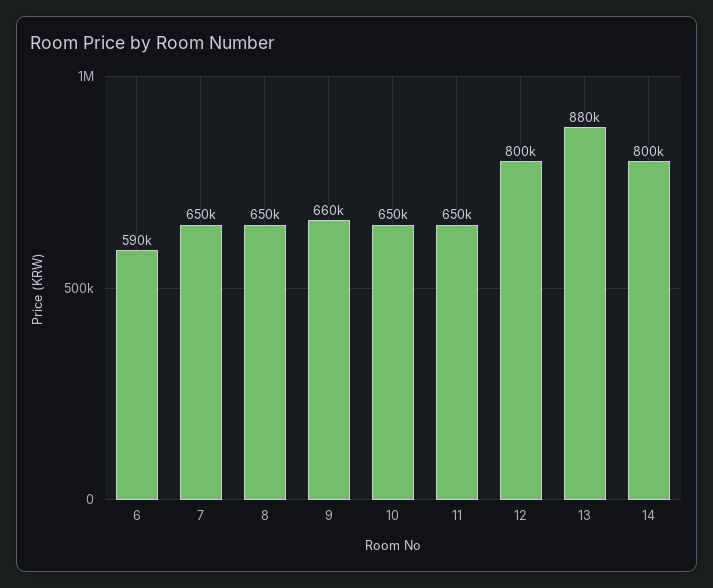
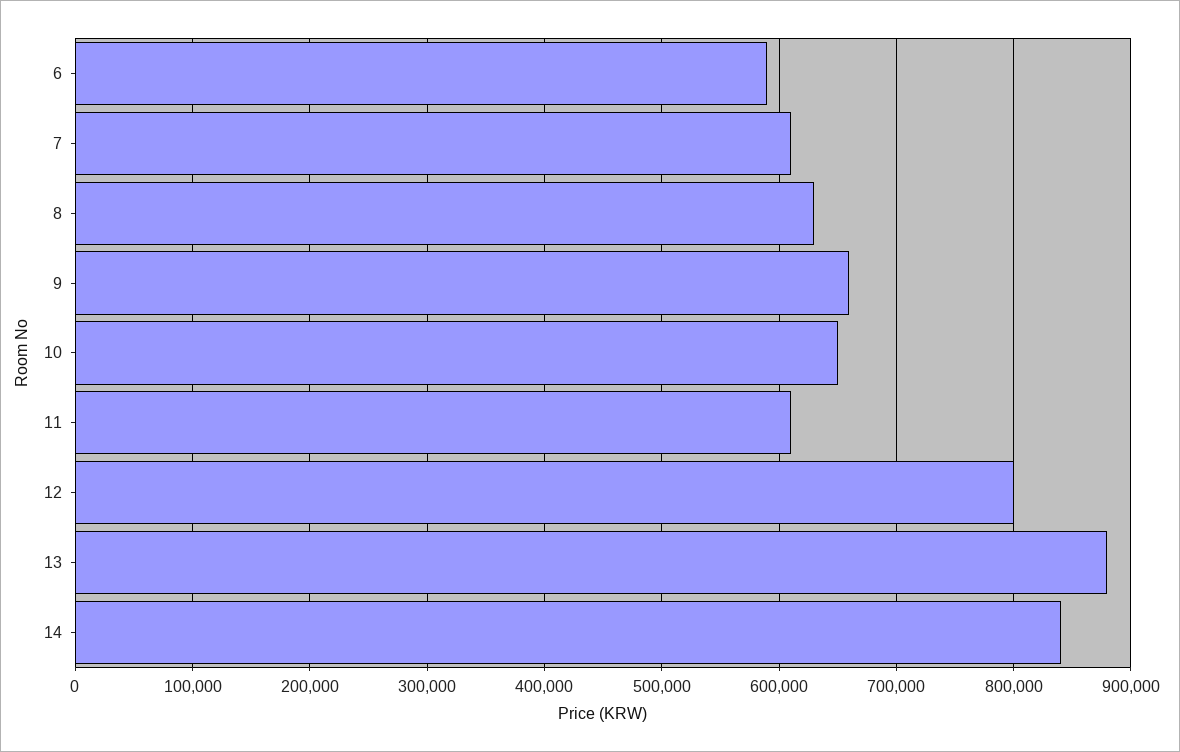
7: 650000 -> 610000
8: 650000 -> 630000
11: 650000 -> 610000
14: 800000 -> 840000

